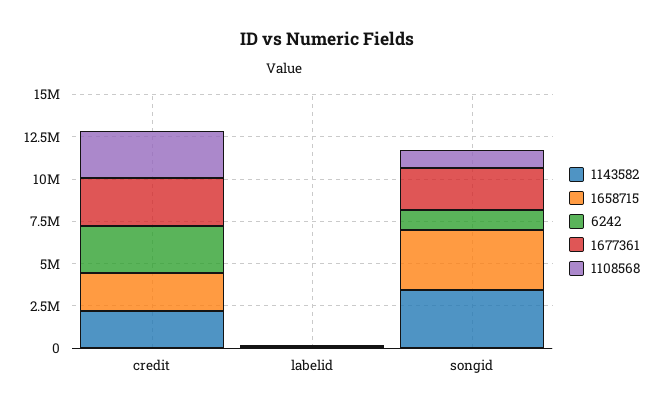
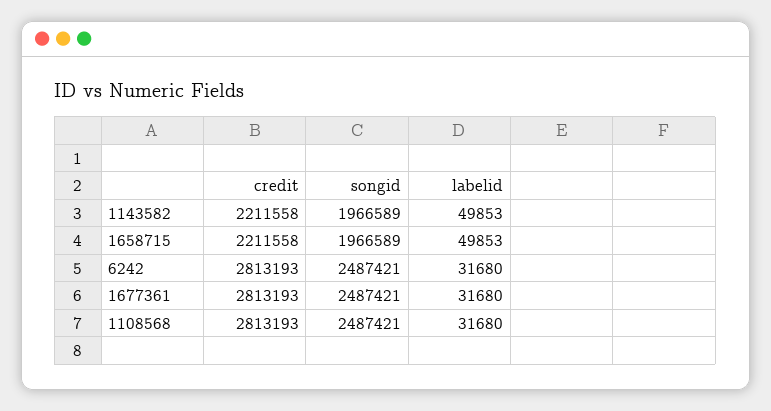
1143582, songid: 3500000 -> 1966589
1658715, songid: 3500000 -> 1966589
6242, songid: 1000000 -> 2487421
1108568, songid: 1000000 -> 2487421

